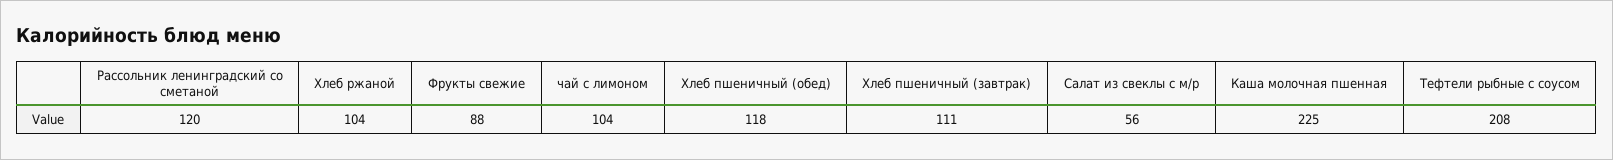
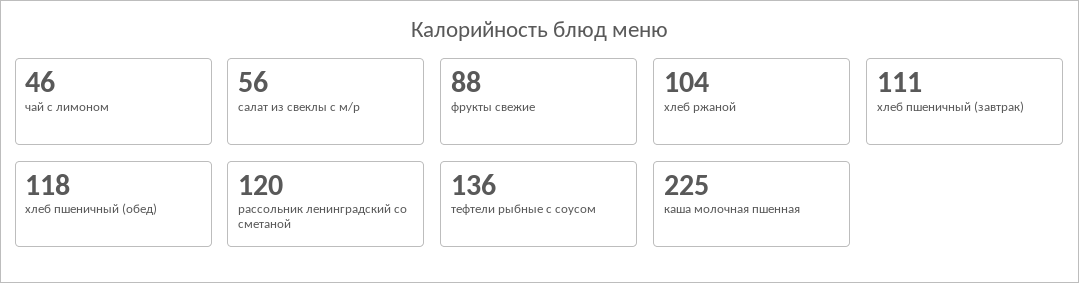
чай с лимоном: 104 -> 46
Тефтели рыбные с соусом: 208 -> 136

